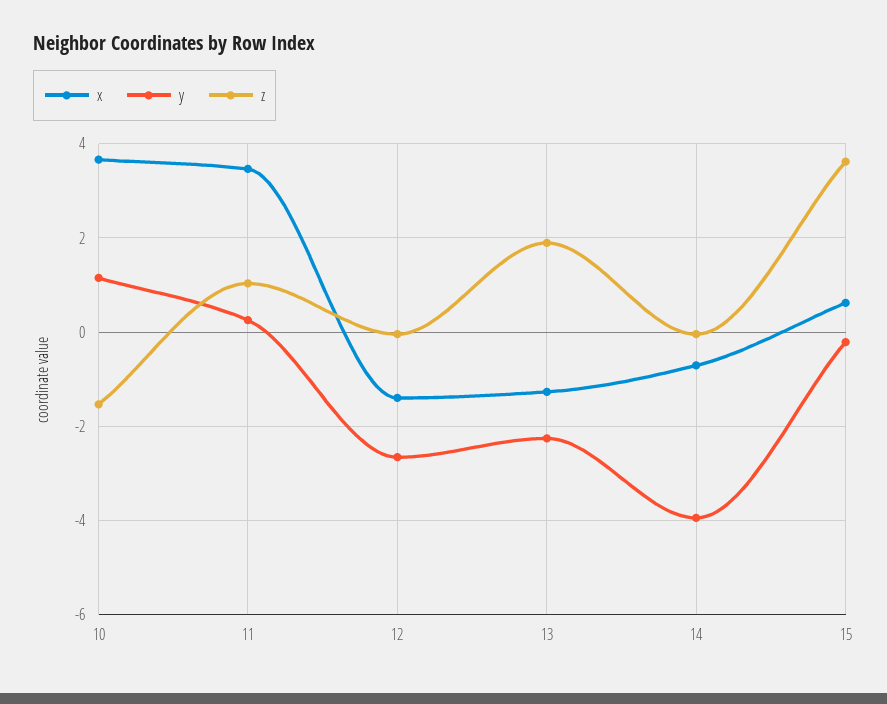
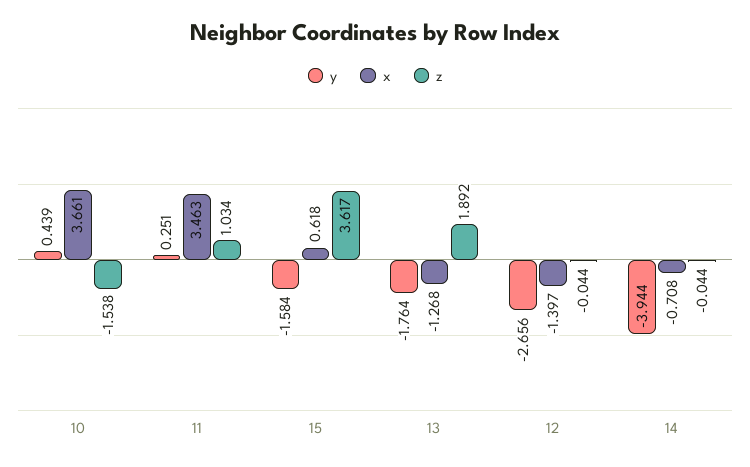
y, 10: 1.2 -> 0.439
y, 13: -2.2 -> -1.764
y, 15: -0.2 -> -1.584

